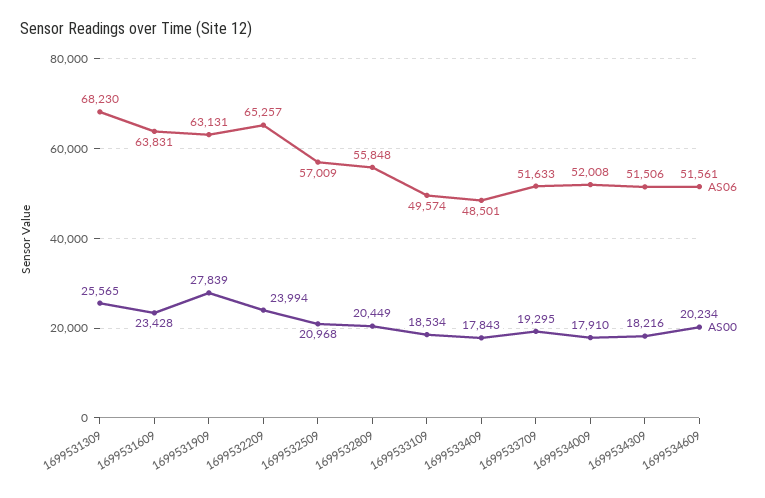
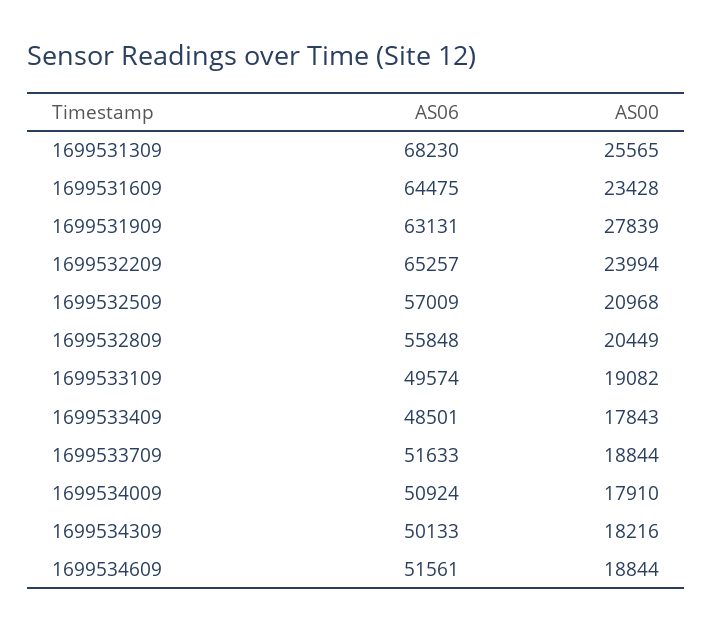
AS06, 1699531609: 63831 -> 64475
AS00, 1699533109: 18534 -> 19082
AS00, 1699533709: 19295 -> 18844
AS06, 1699534009: 52008 -> 50924
AS06, 1699534309: 51506 -> 50133
AS00, 1699534609: 20234 -> 18844

